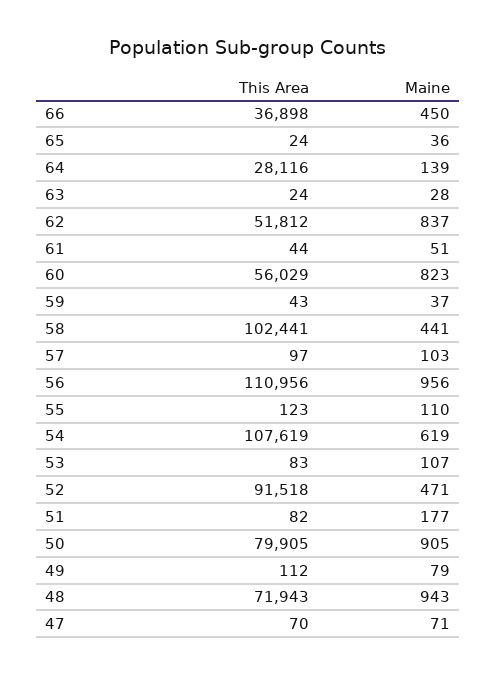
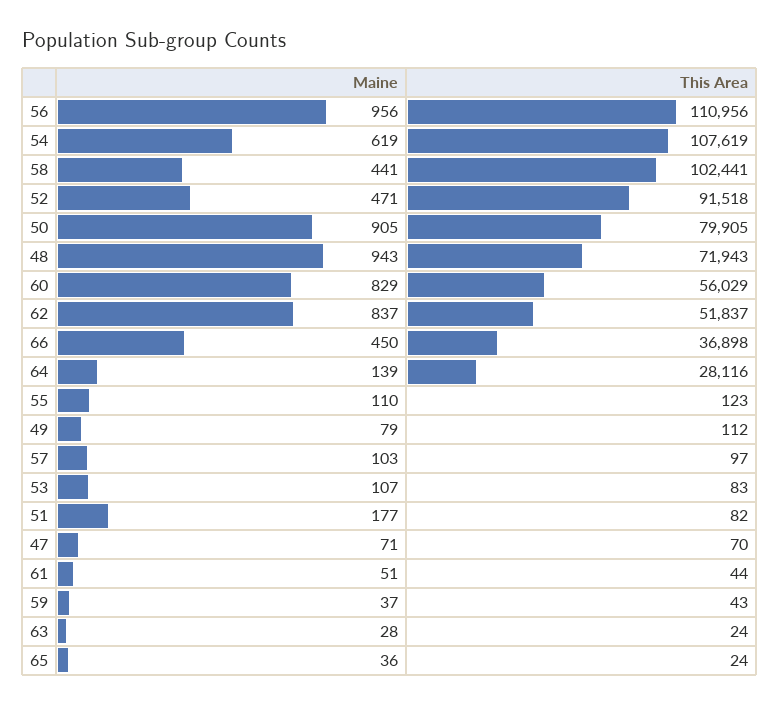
This Area, 62: 51812 -> 51837
Maine, 60: 823 -> 829

